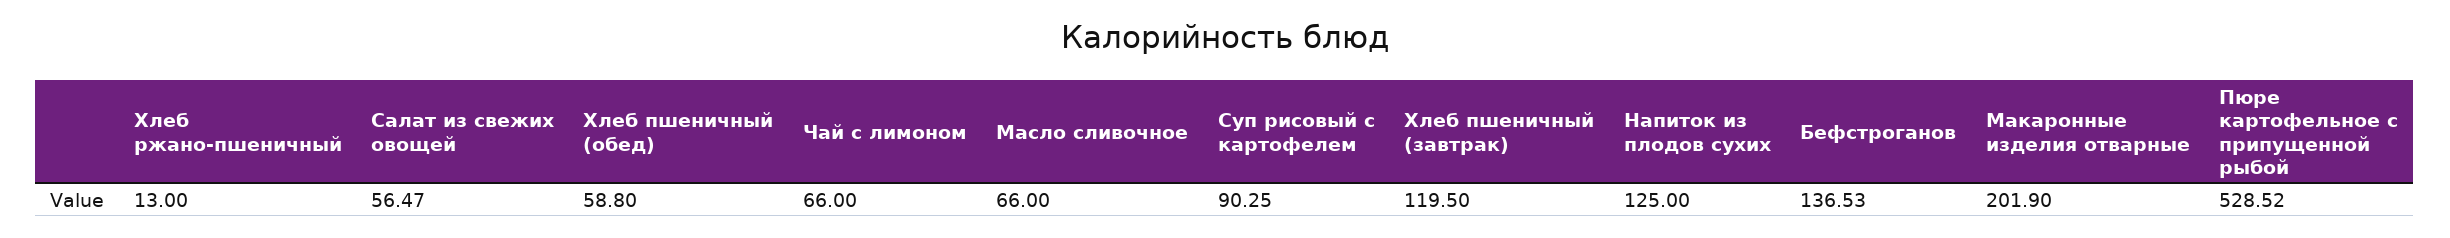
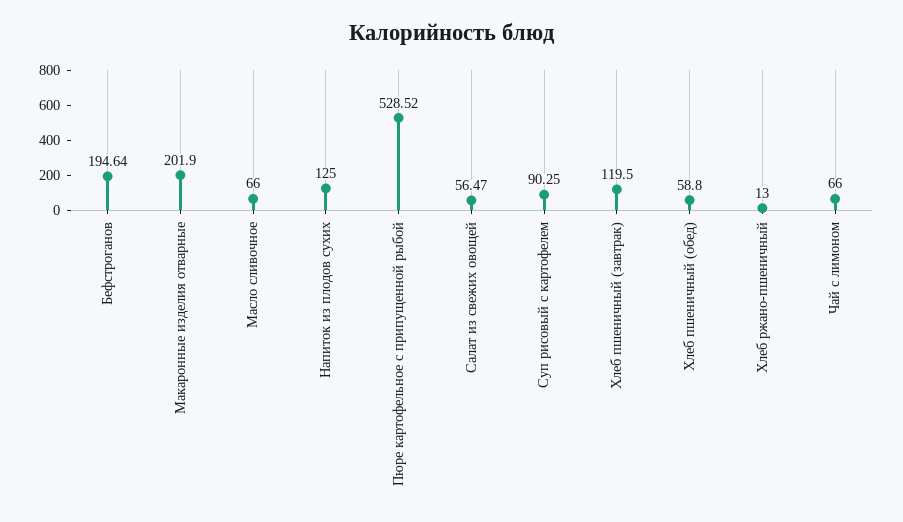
Бефстроганов: 136.53 -> 194.64

